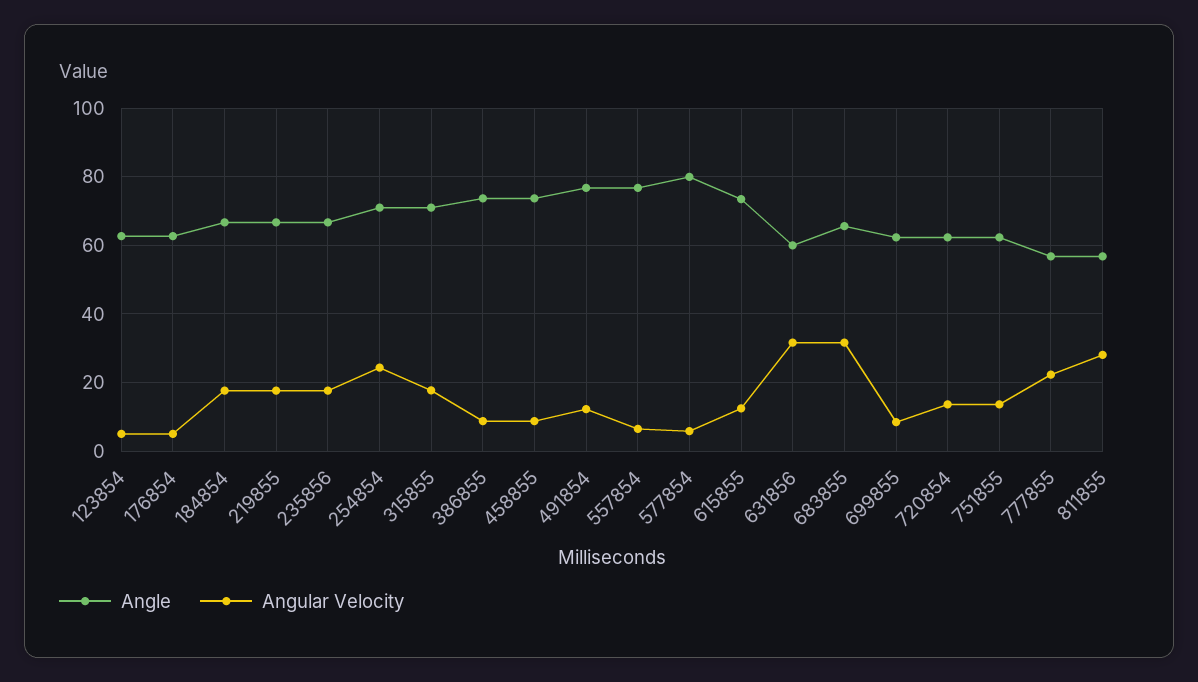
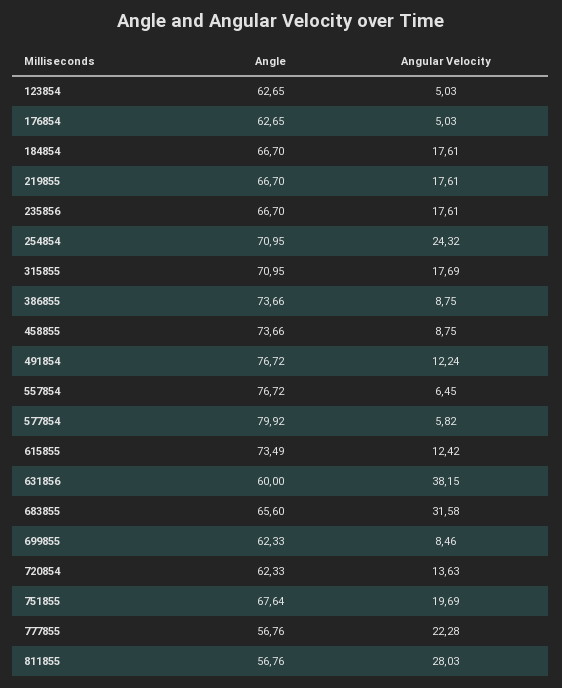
Angular Velocity, 631856: 32 -> 38.15
Angle, 751855: 62 -> 67.64
Angular Velocity, 751855: 14 -> 19.69

